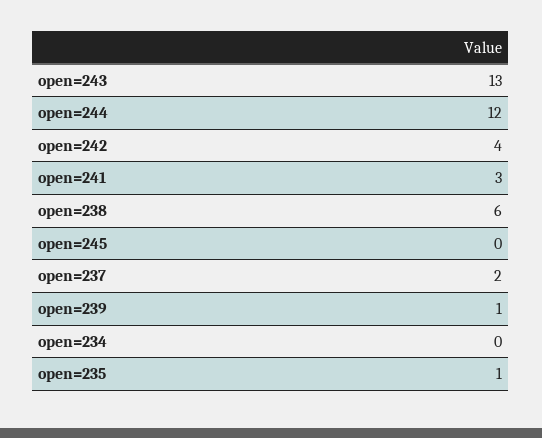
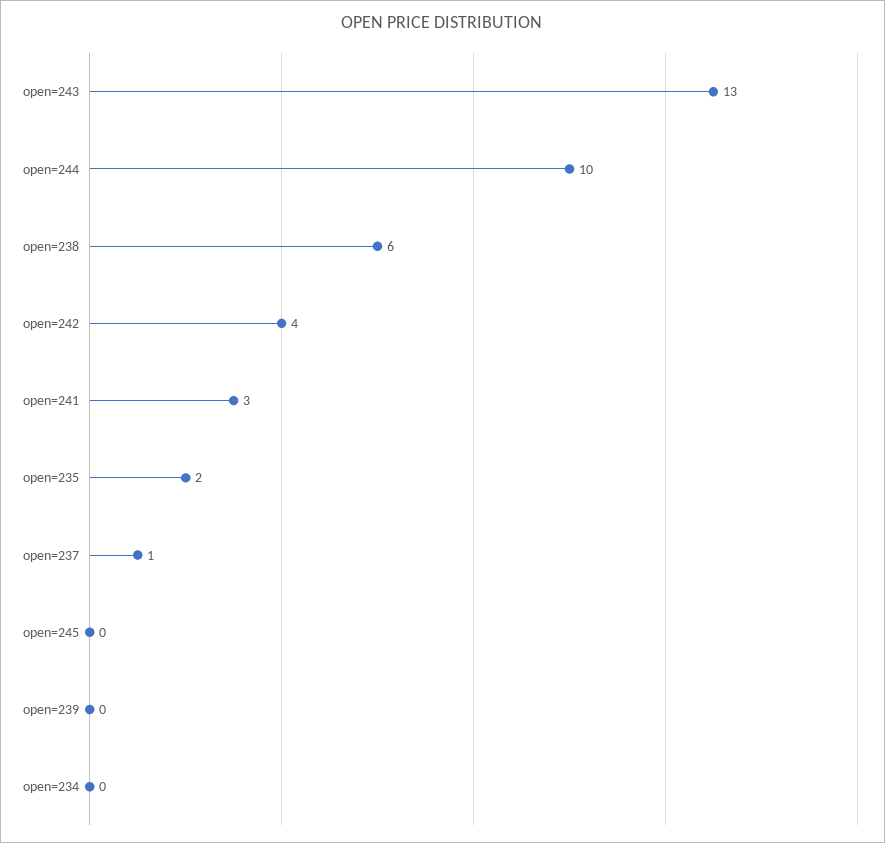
open=244: 12 -> 10
open=237: 2 -> 1
open=239: 1 -> 0
open=235: 1 -> 2

